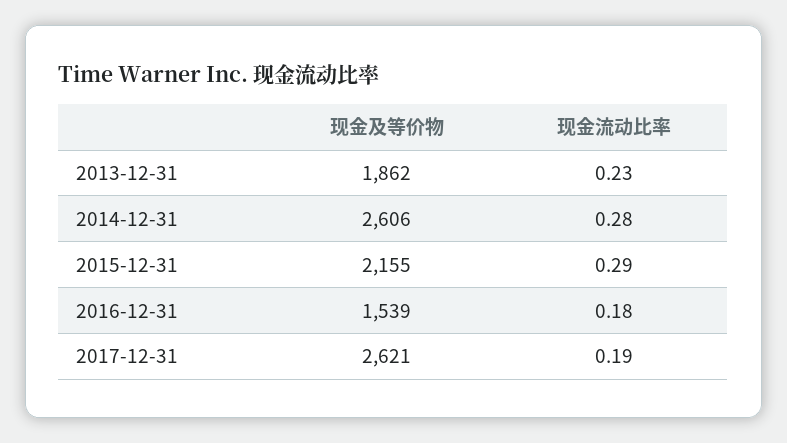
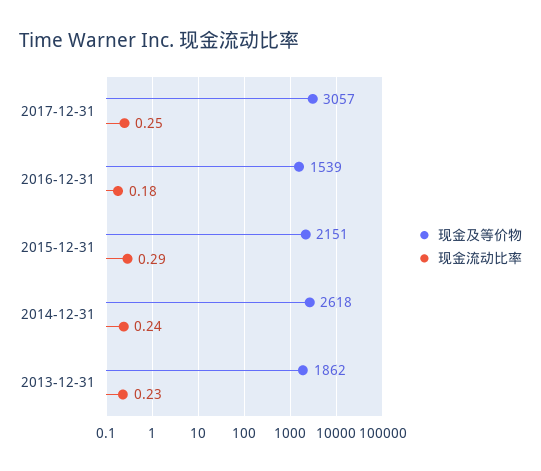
现金及等价物, 2014-12-31: 2606 -> 2618
现金流动比率, 2014-12-31: 0.28 -> 0.24
现金及等价物, 2015-12-31: 2155 -> 2151
现金及等价物, 2017-12-31: 2621 -> 3057
现金流动比率, 2017-12-31: 0.19 -> 0.25

